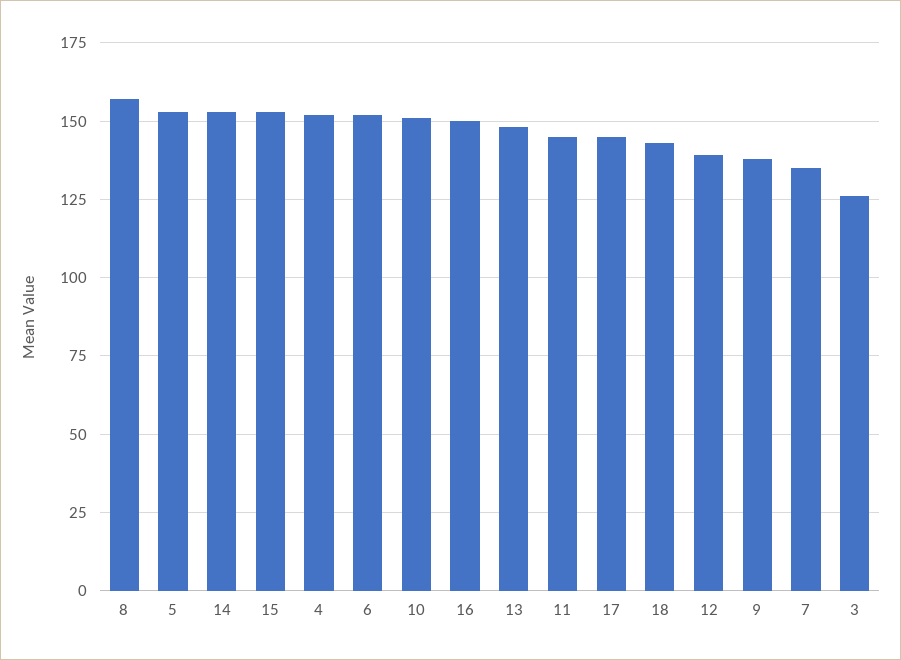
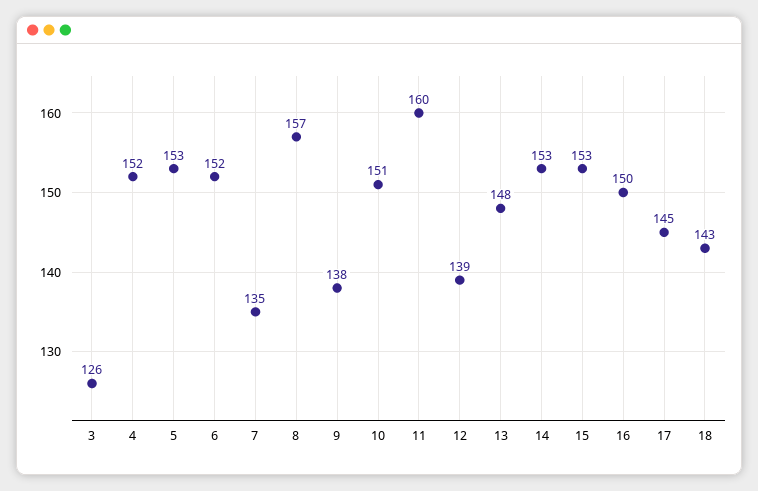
11: 145 -> 160

